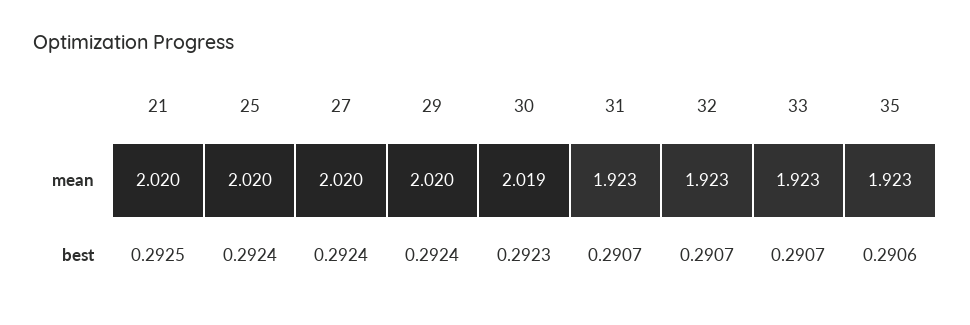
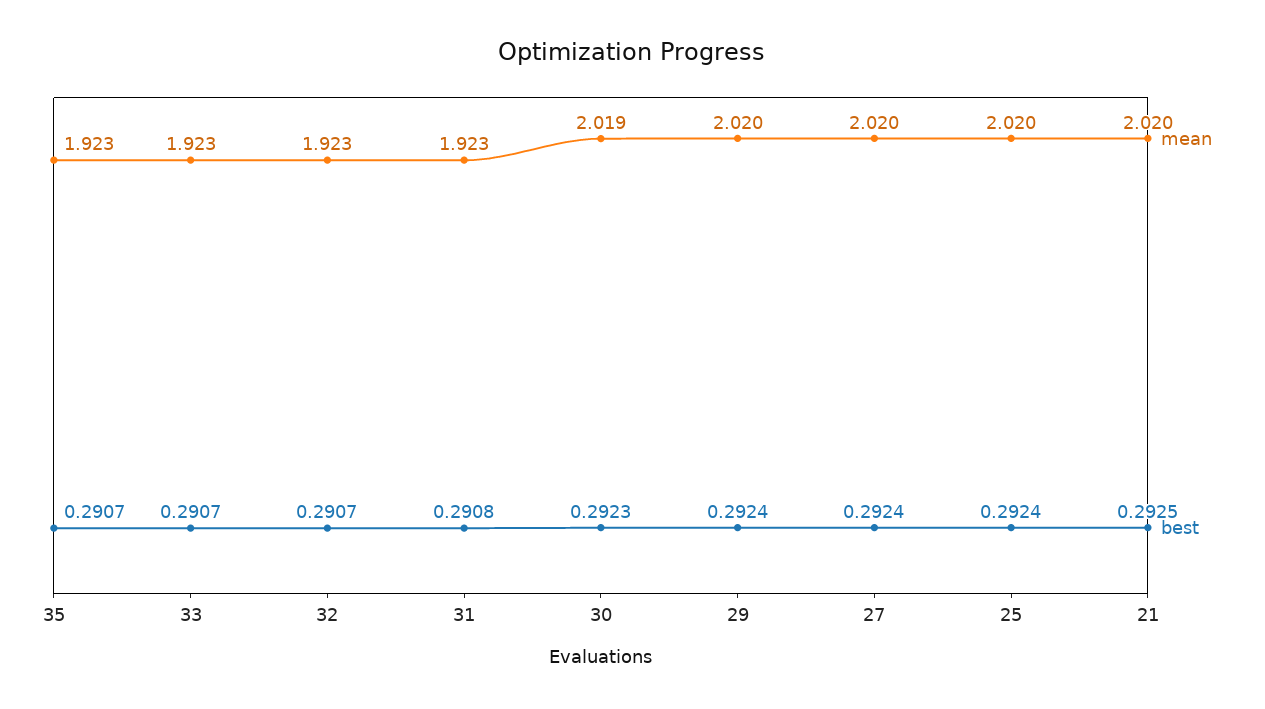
best, 31: 0.2907 -> 0.2908
best, 35: 0.2906 -> 0.2907

